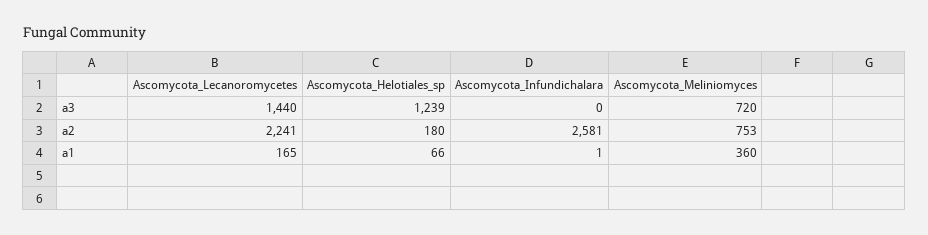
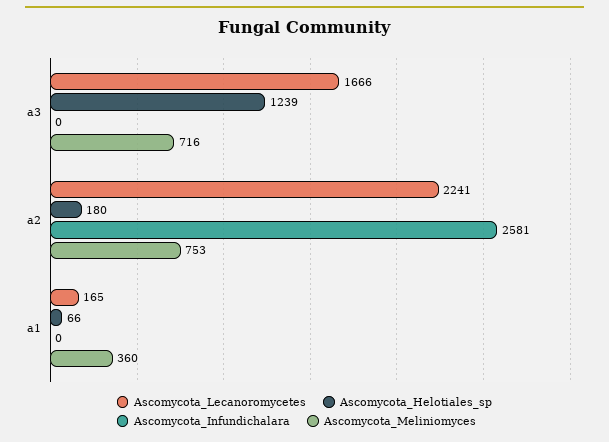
Ascomycota_Lecanoromycetes, a3: 1440 -> 1666
Ascomycota_Meliniomyces, a3: 720 -> 716
Ascomycota_Infundichalara, a1: 1 -> 0

